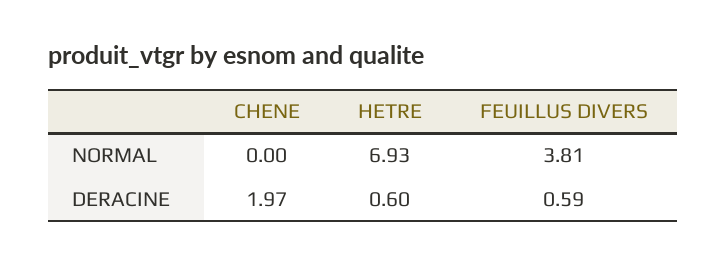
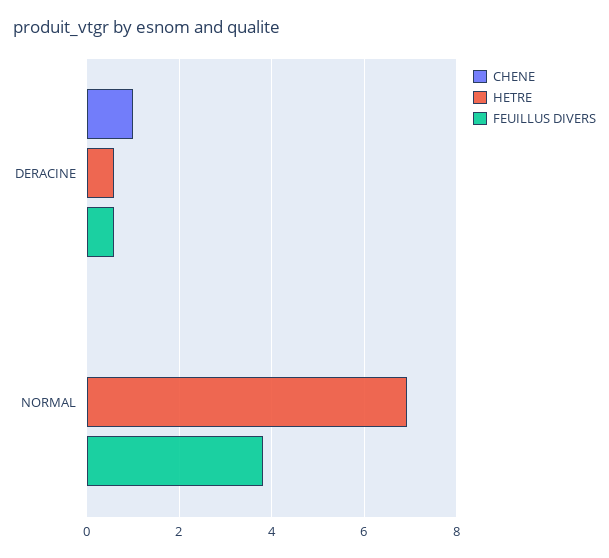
CHENE, DERACINE: 1.97 -> 1

